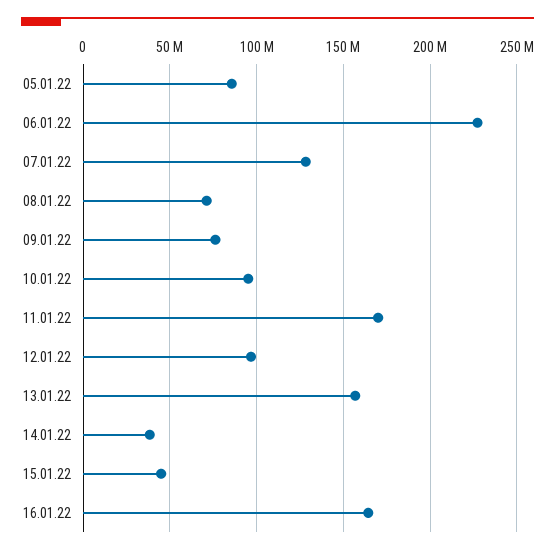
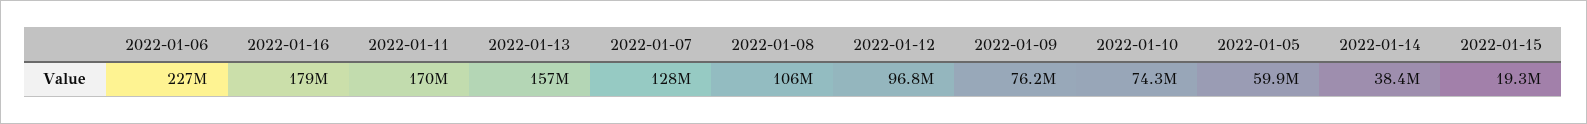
05.01.22: 85000000 -> 59900000
08.01.22: 70000000 -> 106000000
10.01.22: 95000000 -> 74300000
15.01.22: 45000000 -> 19300000
16.01.22: 165000000 -> 179000000

